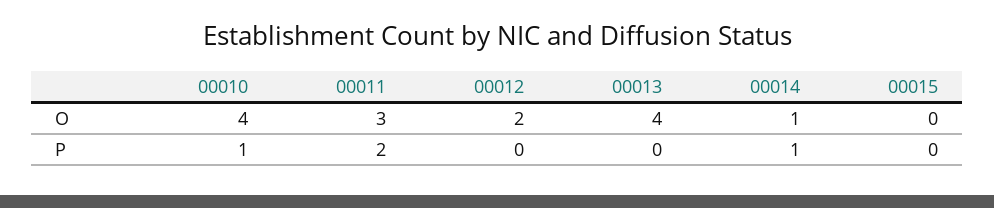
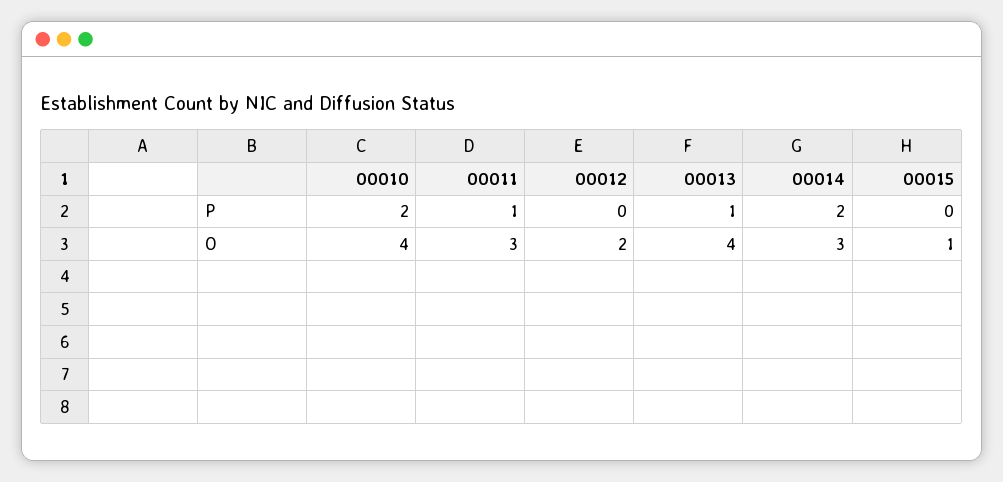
00014, O: 1 -> 3
00015, O: 0 -> 1
00010, P: 1 -> 2
00011, P: 2 -> 1
00013, P: 0 -> 1
00014, P: 1 -> 2

